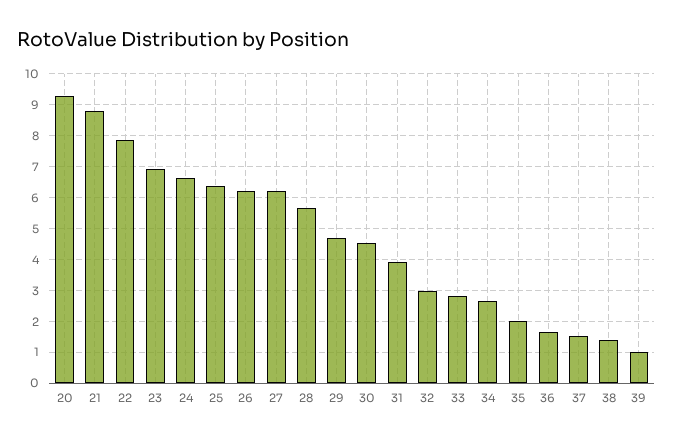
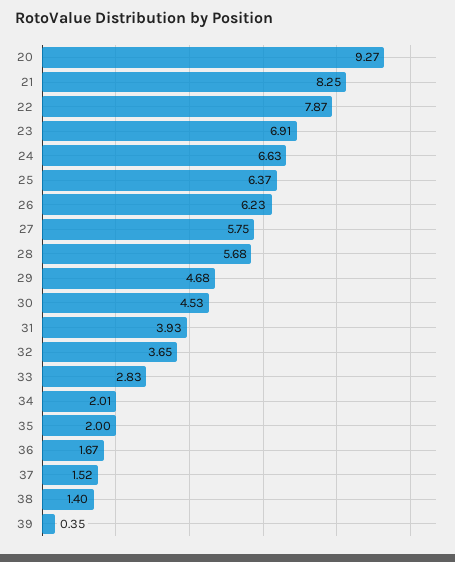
21: 8.8 -> 8.25
27: 6.2 -> 5.75
32: 3 -> 3.65
34: 2.6 -> 2.01
39: 1 -> 0.35

